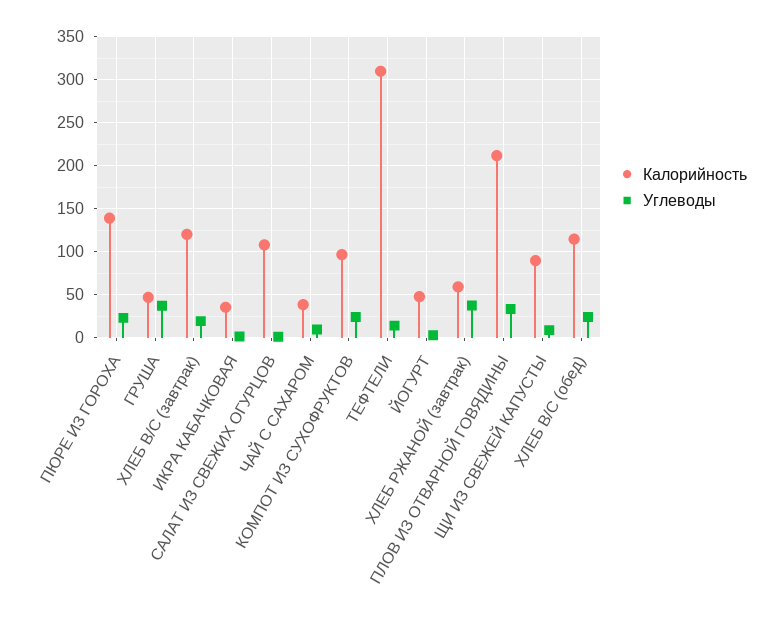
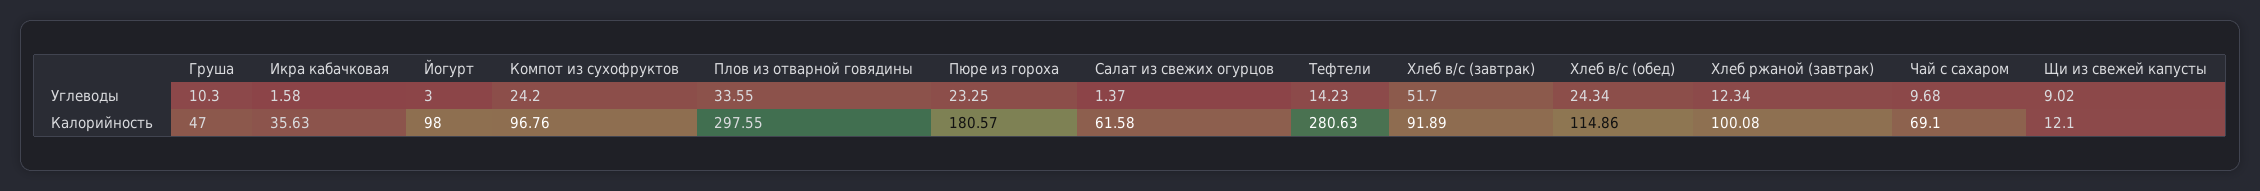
Калорийность, ПЮРЕ ИЗ ГОРОХА: 140 -> 180.57
Углеводы, ГРУША: 40 -> 10.3
Калорийность, ХЛЕБ В/С (завтрак): 120 -> 91.89
Углеводы, ХЛЕБ В/С (завтрак): 20 -> 51.7
Калорийность, САЛАТ ИЗ СВЕЖИХ ОГУРЦОВ: 110 -> 61.58
Калорийность, ЧАЙ С САХАРОМ: 40 -> 69.1
Калорийность, ТЕФТЕЛИ: 310 -> 280.63
Калорийность, ЙОГУРТ: 50 -> 98
Калорийность, ХЛЕБ РЖАНОЙ (завтрак): 60 -> 100.08
Углеводы, ХЛЕБ РЖАНОЙ (завтрак): 40 -> 12.34
Калорийность, ПЛОВ ИЗ ОТВАРНОЙ ГОВЯДИНЫ: 210 -> 297.55
Калорийность, ЩИ ИЗ СВЕЖЕЙ КАПУСТЫ: 90 -> 12.1

